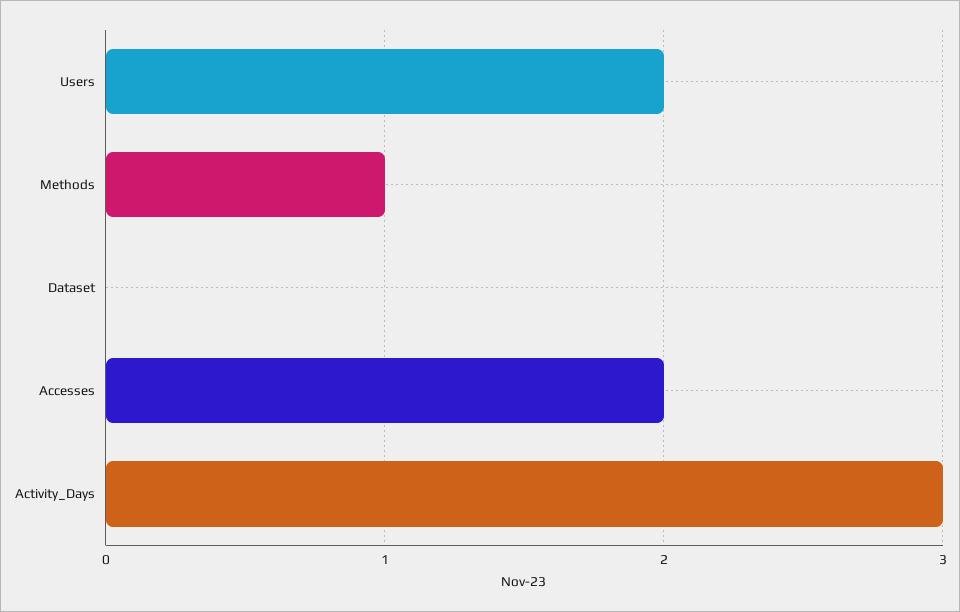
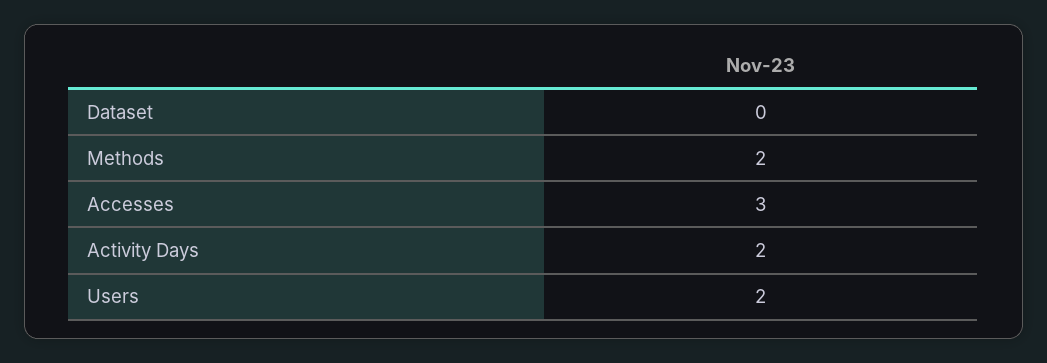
Methods: 1 -> 2
Accesses: 2 -> 3
Activity_Days: 3 -> 2

